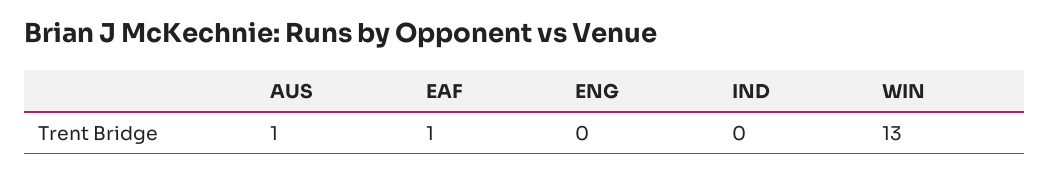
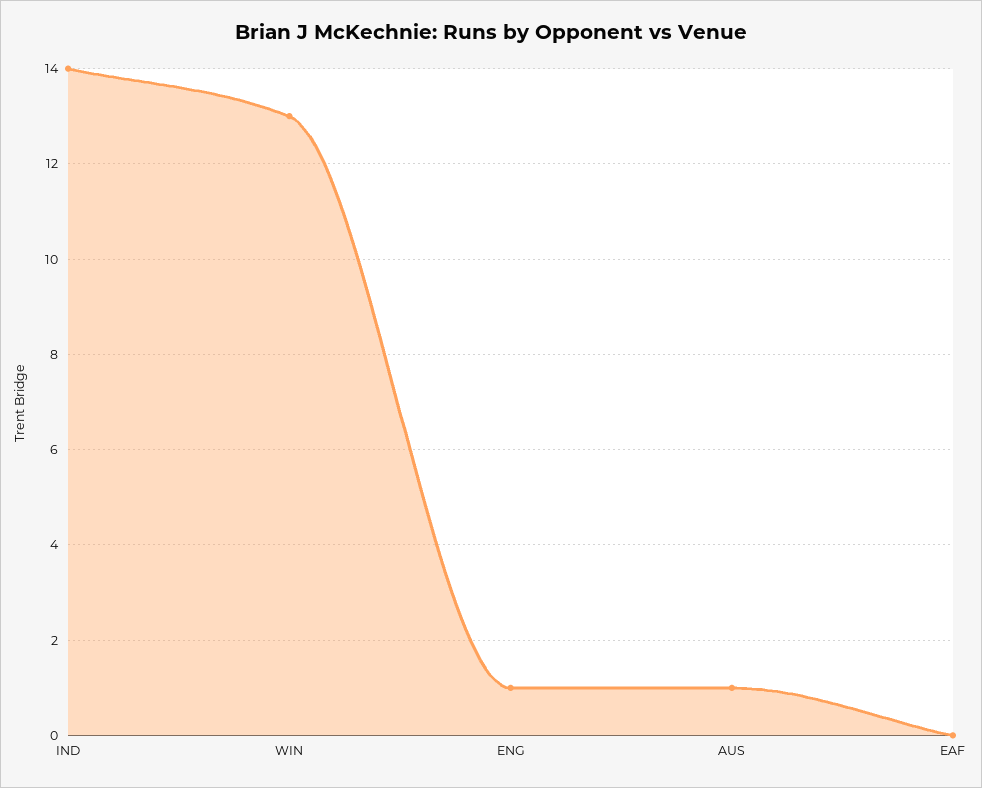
EAF: 1 -> 0
ENG: 0 -> 1
IND: 0 -> 14

